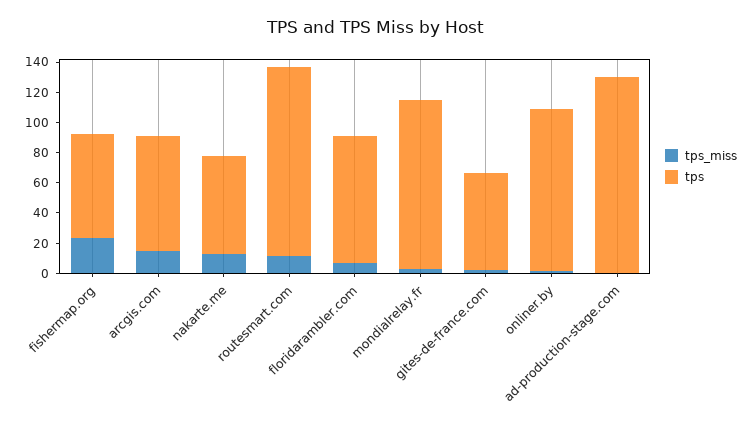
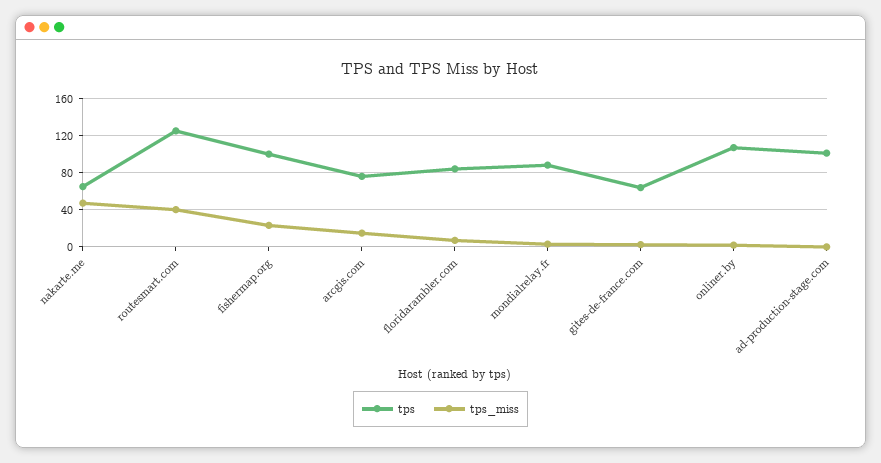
tps, fishermap.org: 70 -> 100
tps_miss, nakarte.me: 10 -> 50
tps_miss, routesmart.com: 10 -> 40
tps, mondialrelay.fr: 110 -> 90
tps, ad-production-stage.com: 130 -> 100

